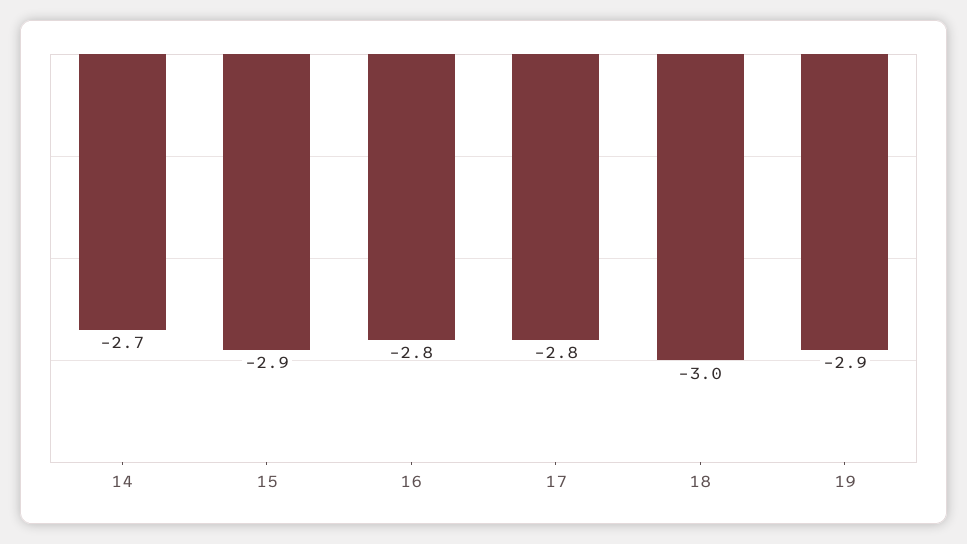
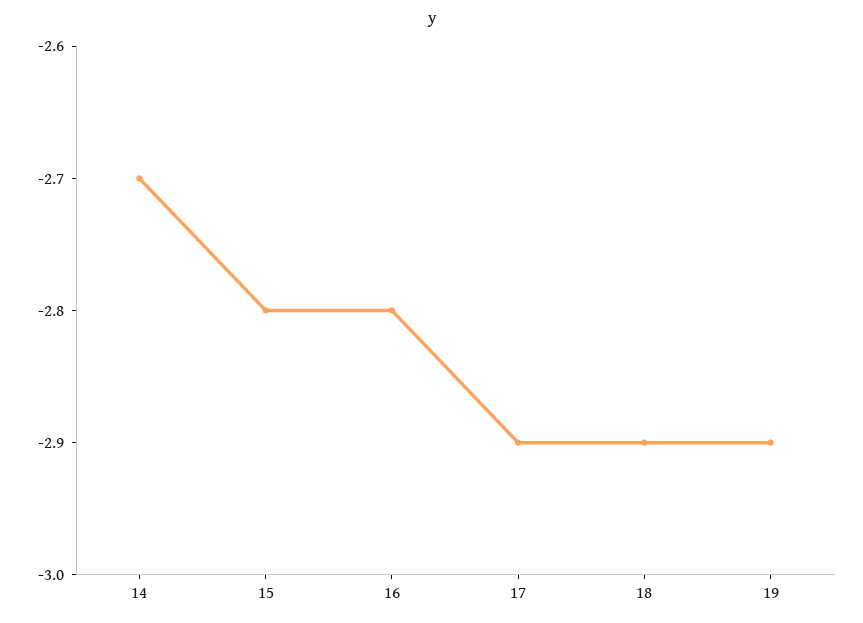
15: -2.9 -> -2.8
17: -2.8 -> -2.9
18: -3 -> -2.9

